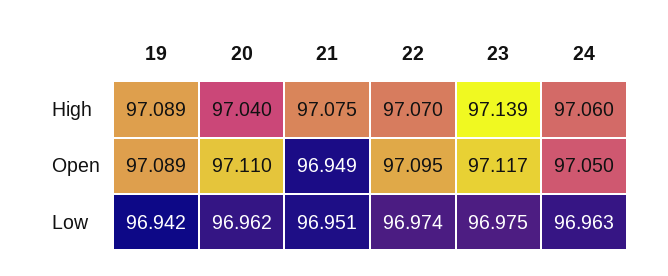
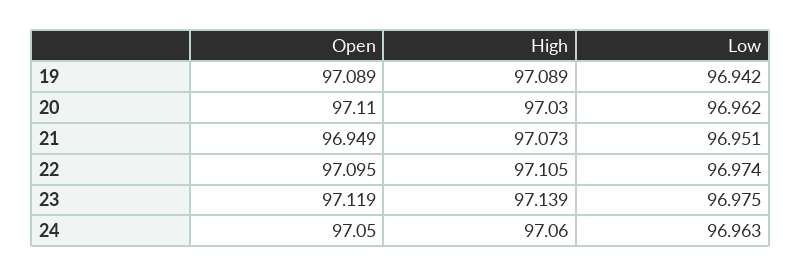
20, High: 97.04 -> 97.03
21, High: 97.075 -> 97.073
22, High: 97.07 -> 97.105
23, Open: 97.117 -> 97.119

